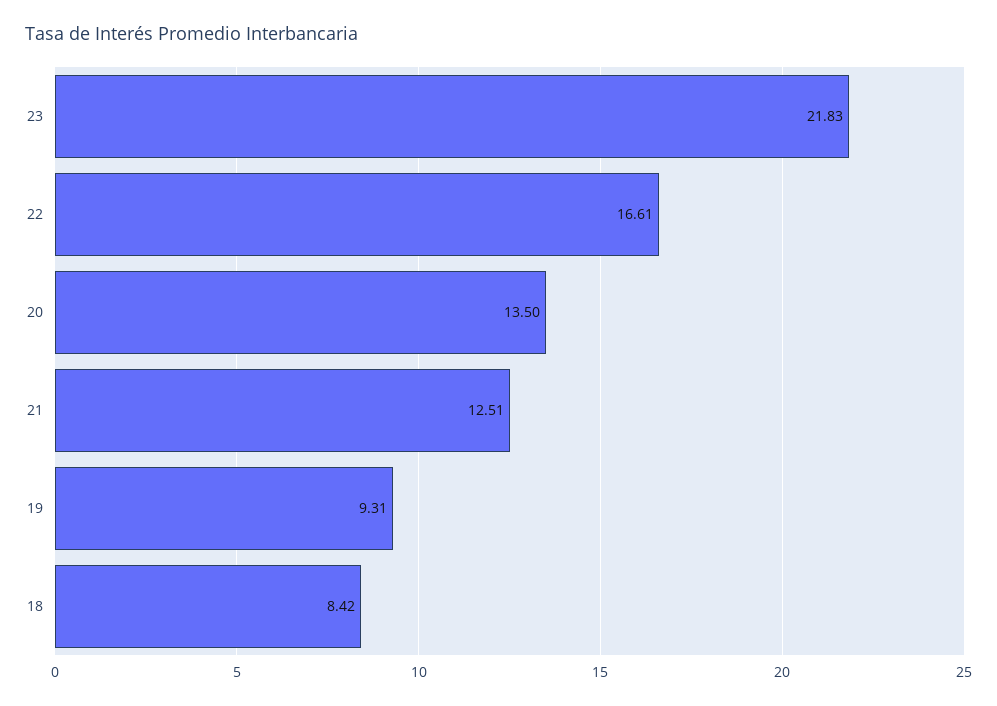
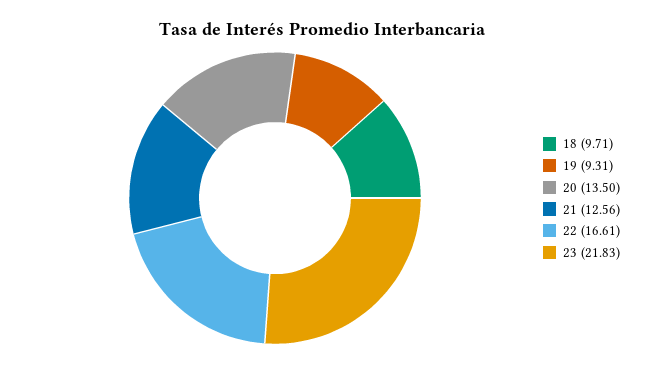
21: 12.51 -> 12.56
18: 8.42 -> 9.71

